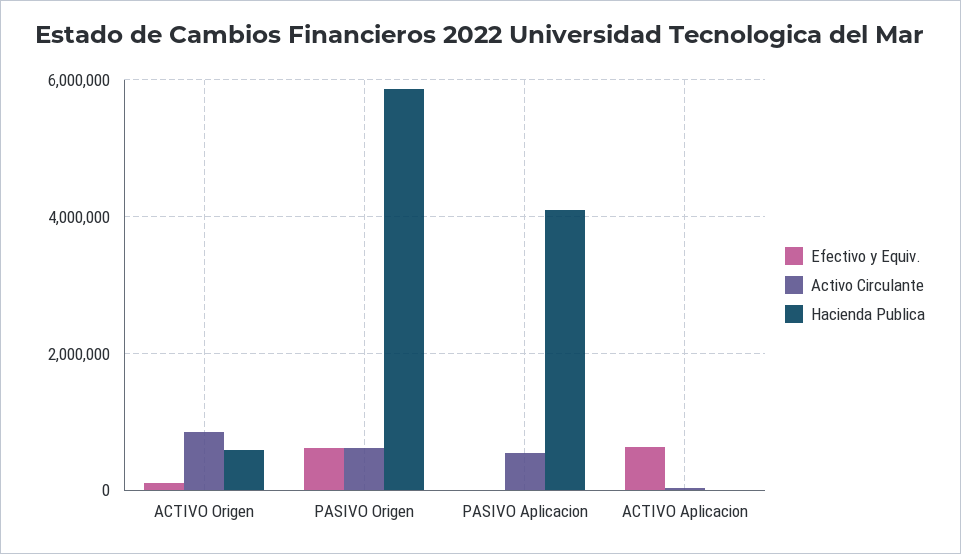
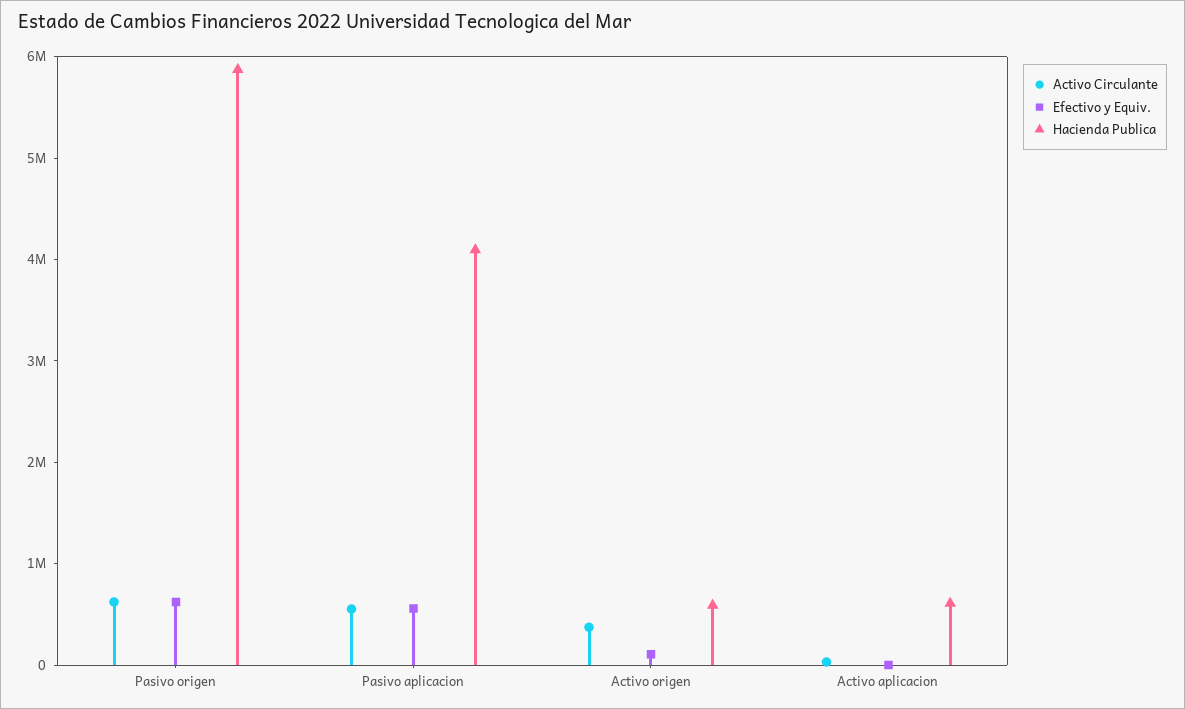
Activo Circulante, ACTIVO Origen: 800000 -> 400000
Efectivo y Equiv., PASIVO Aplicacion: 0 -> 600000
Efectivo y Equiv., ACTIVO Aplicacion: 600000 -> 0
Hacienda Publica, ACTIVO Aplicacion: 0 -> 600000

